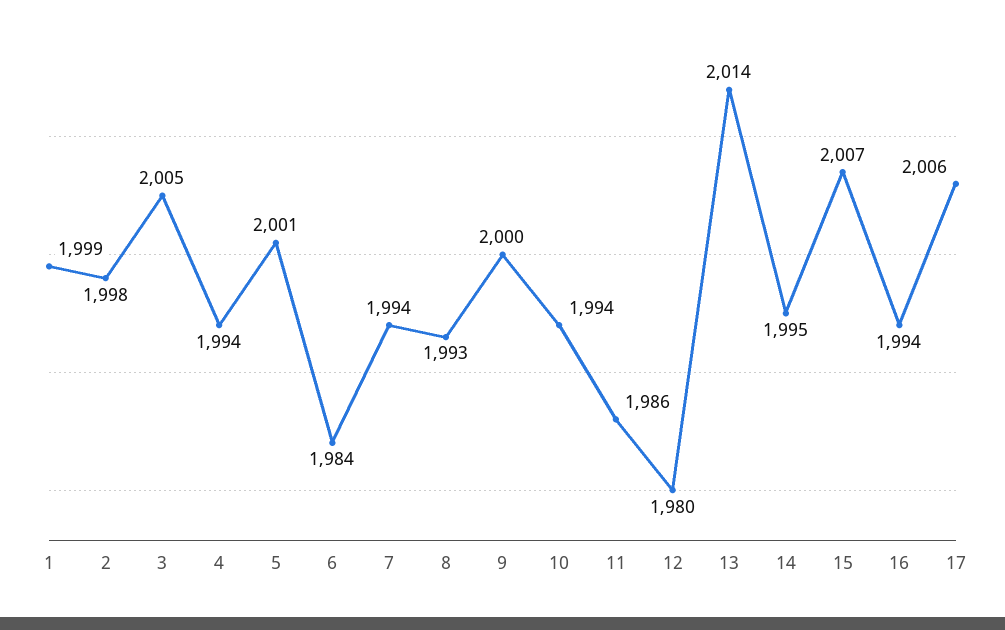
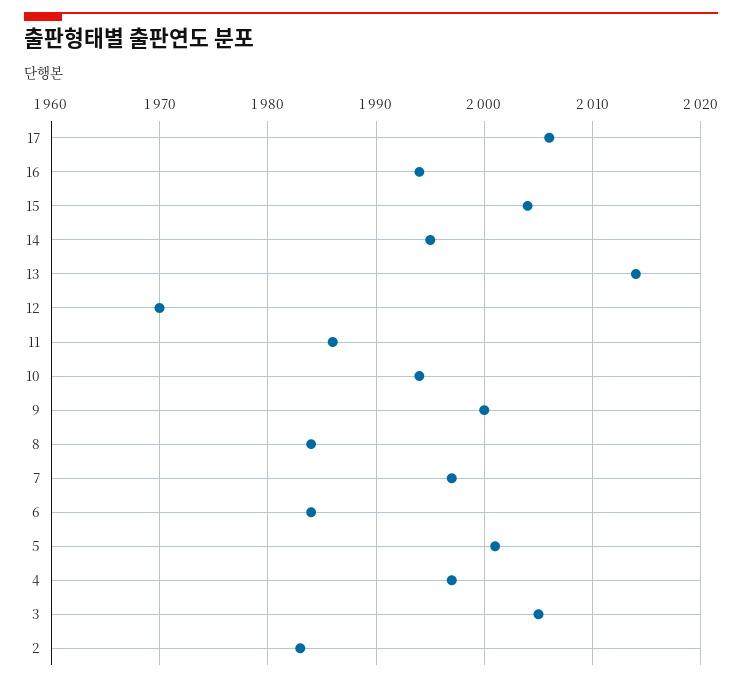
1: 1999 -> none
2: 1998 -> 1983
4: 1994 -> 1997
7: 1994 -> 1997
8: 1993 -> 1984
12: 1980 -> 1970
15: 2007 -> 2004

